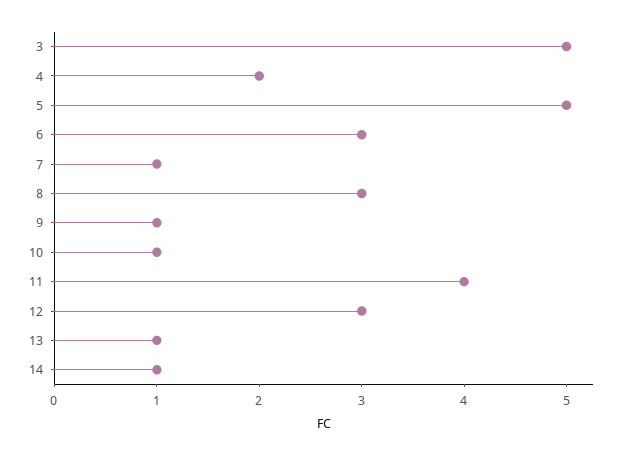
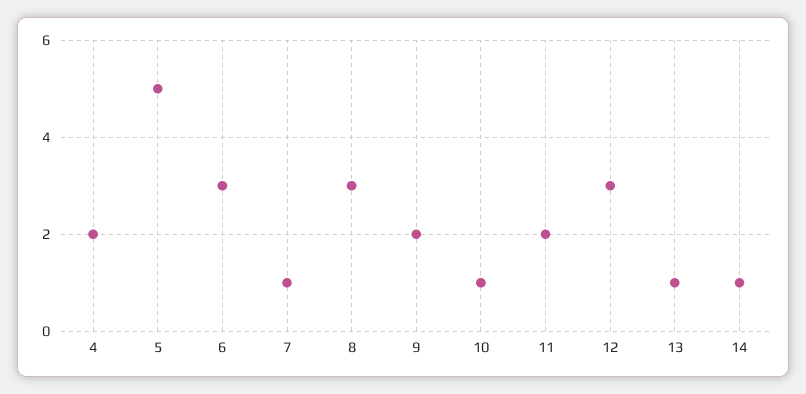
3: 5 -> none
9: 1 -> 2
11: 4 -> 2

